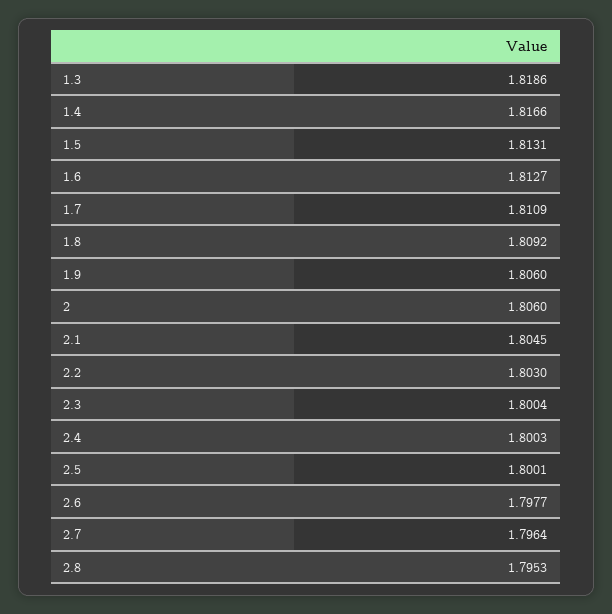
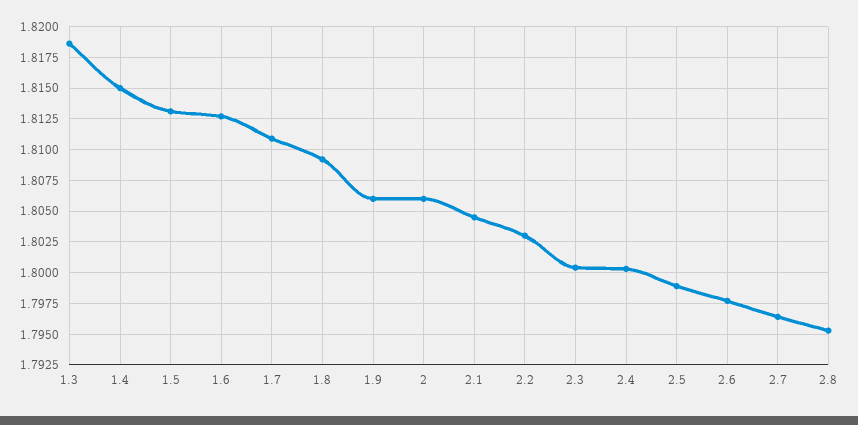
1.4: 1.8166 -> 1.815
2.5: 1.8001 -> 1.799

